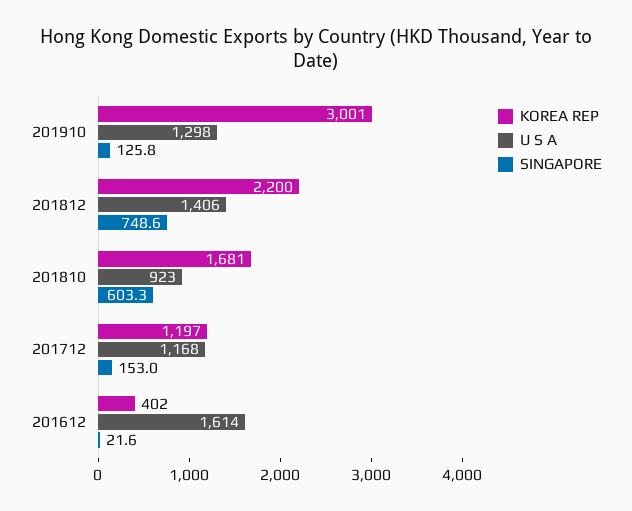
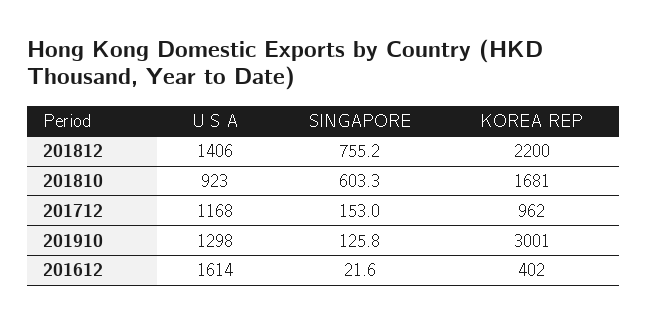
SINGAPORE, 201812: 748.6 -> 755.2
KOREA REP, 201712: 1197 -> 962

